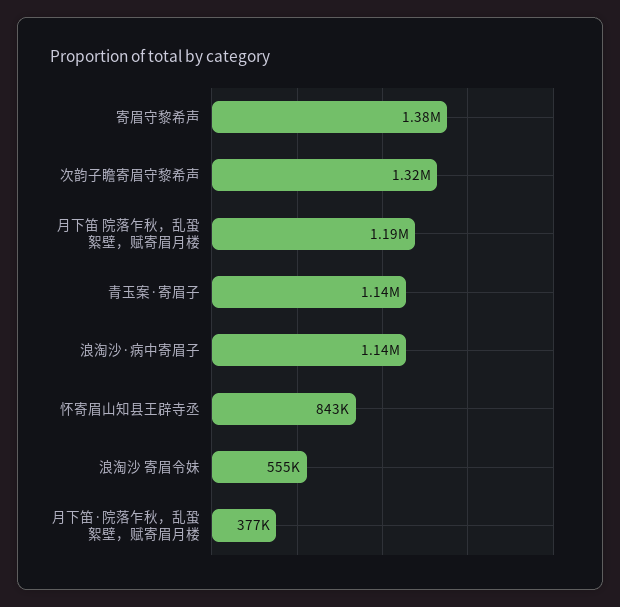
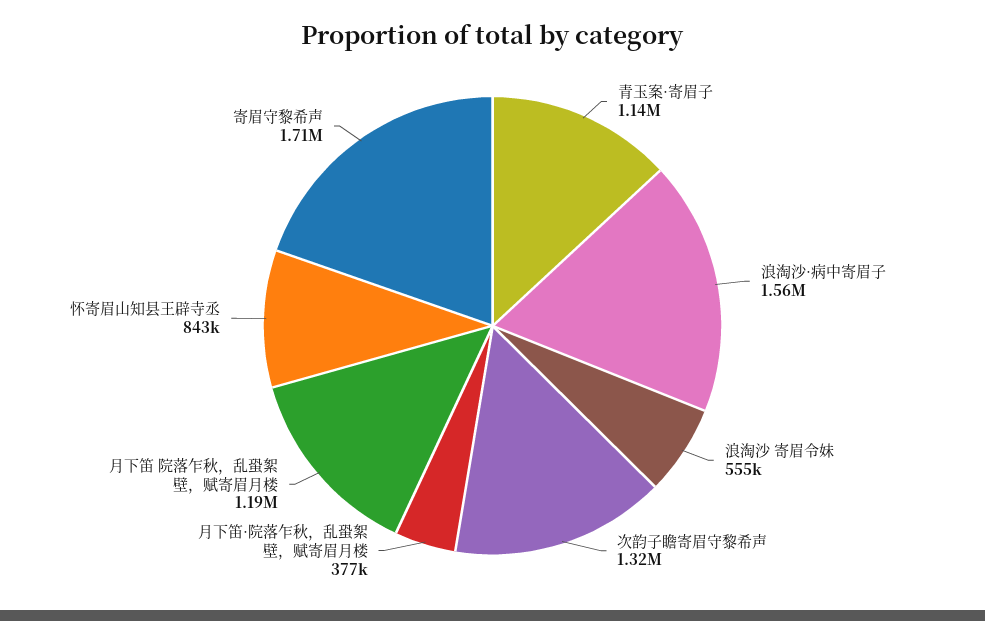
寄眉守黎希声: 1380000 -> 1710000
浪淘沙·病中寄眉子: 1140000 -> 1560000

